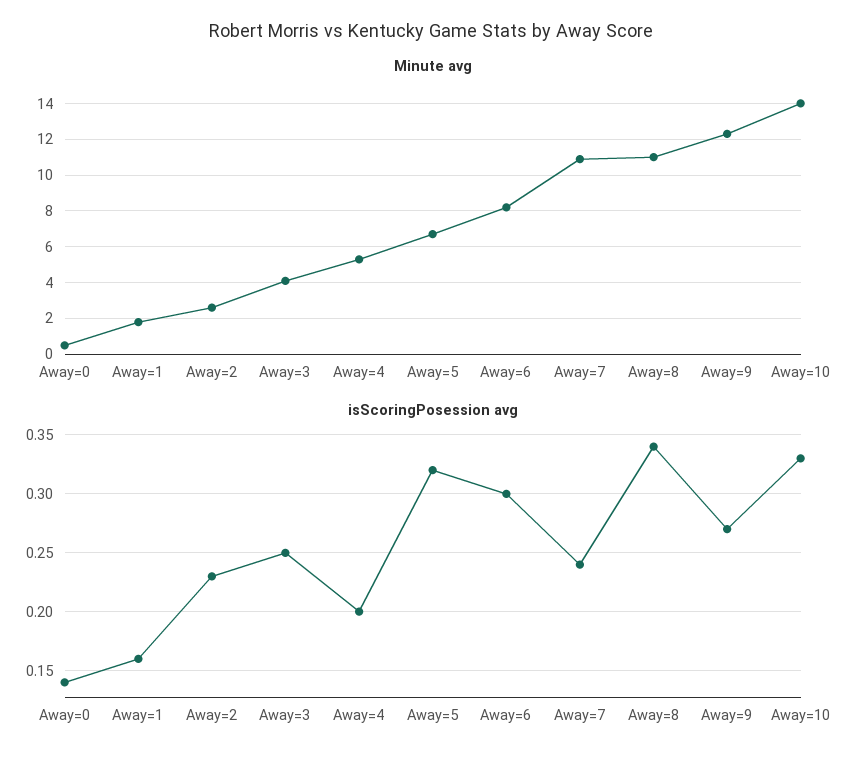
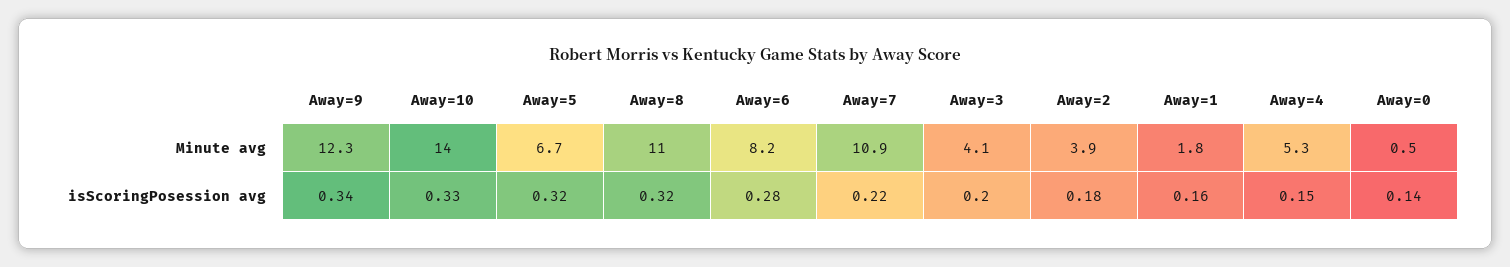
Minute avg, Away=2: 2.5 -> 3.9
isScoringPosession avg, Away=2: 0.23 -> 0.18
isScoringPosession avg, Away=3: 0.25 -> 0.2
isScoringPosession avg, Away=4: 0.2 -> 0.15
isScoringPosession avg, Away=6: 0.3 -> 0.28
isScoringPosession avg, Away=7: 0.24 -> 0.22
isScoringPosession avg, Away=8: 0.34 -> 0.32
isScoringPosession avg, Away=9: 0.27 -> 0.34

